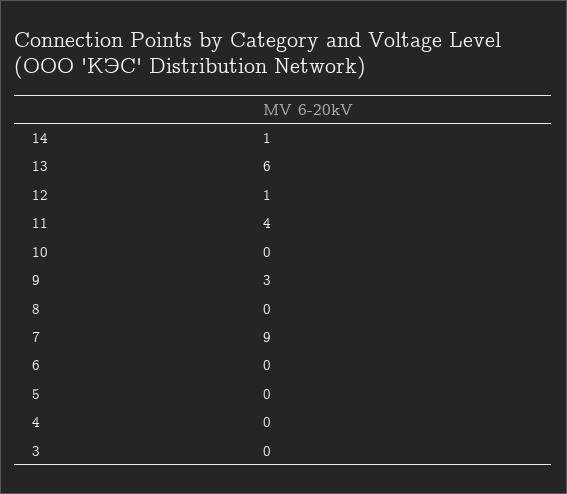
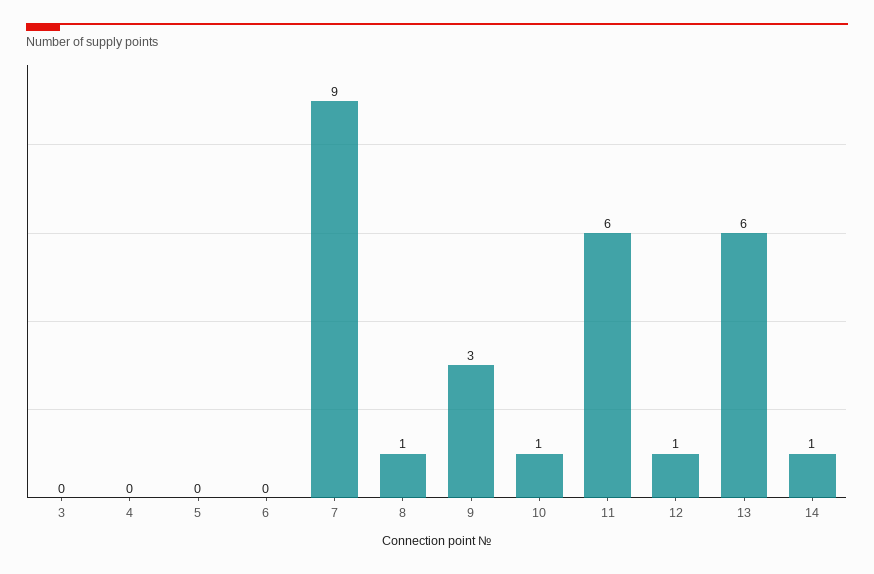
11: 4 -> 6
10: 0 -> 1
8: 0 -> 1

